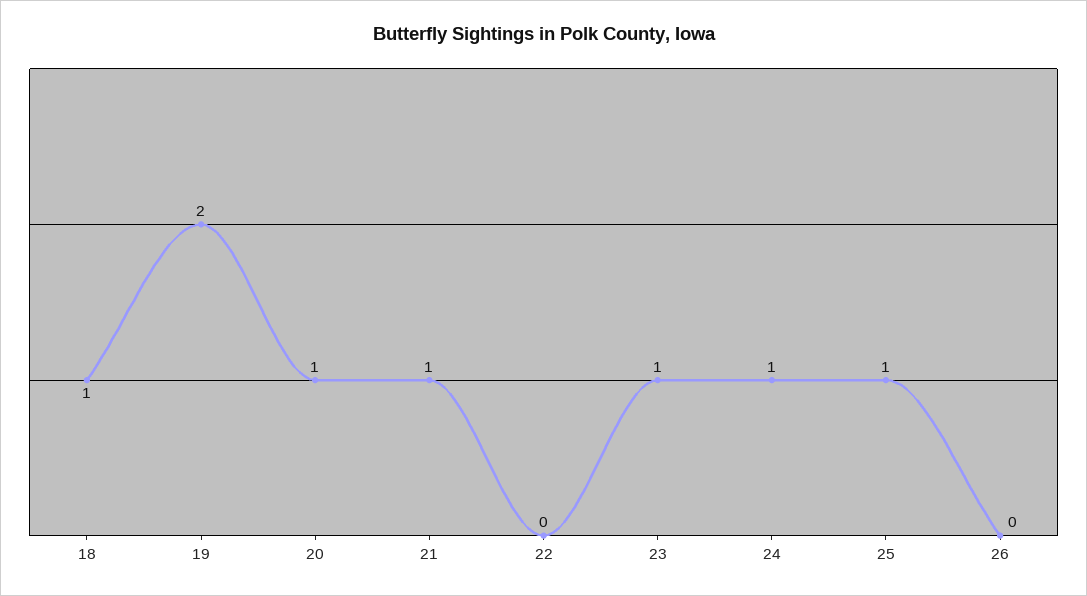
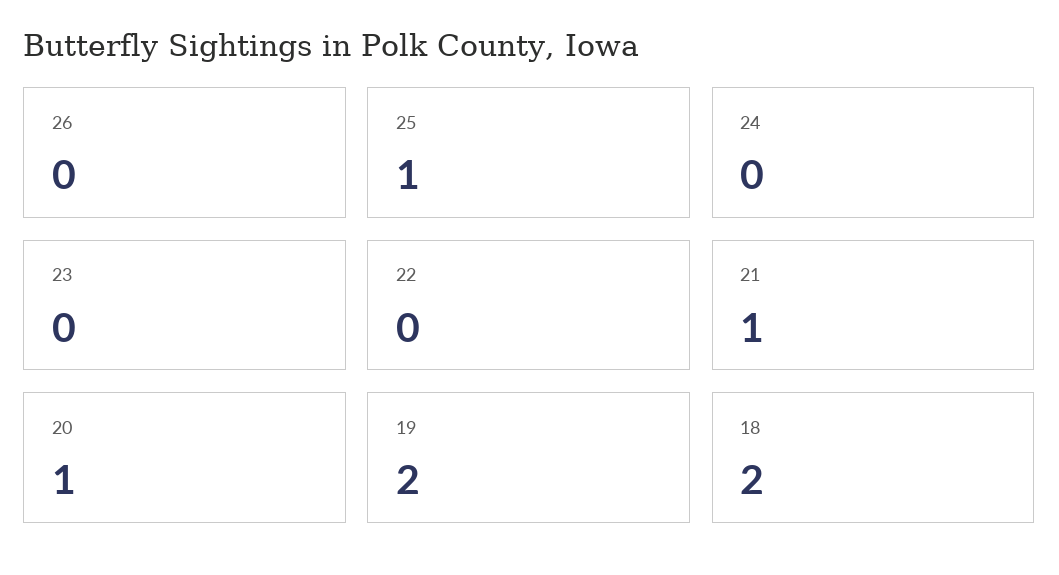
18: 1 -> 2
23: 1 -> 0
24: 1 -> 0

